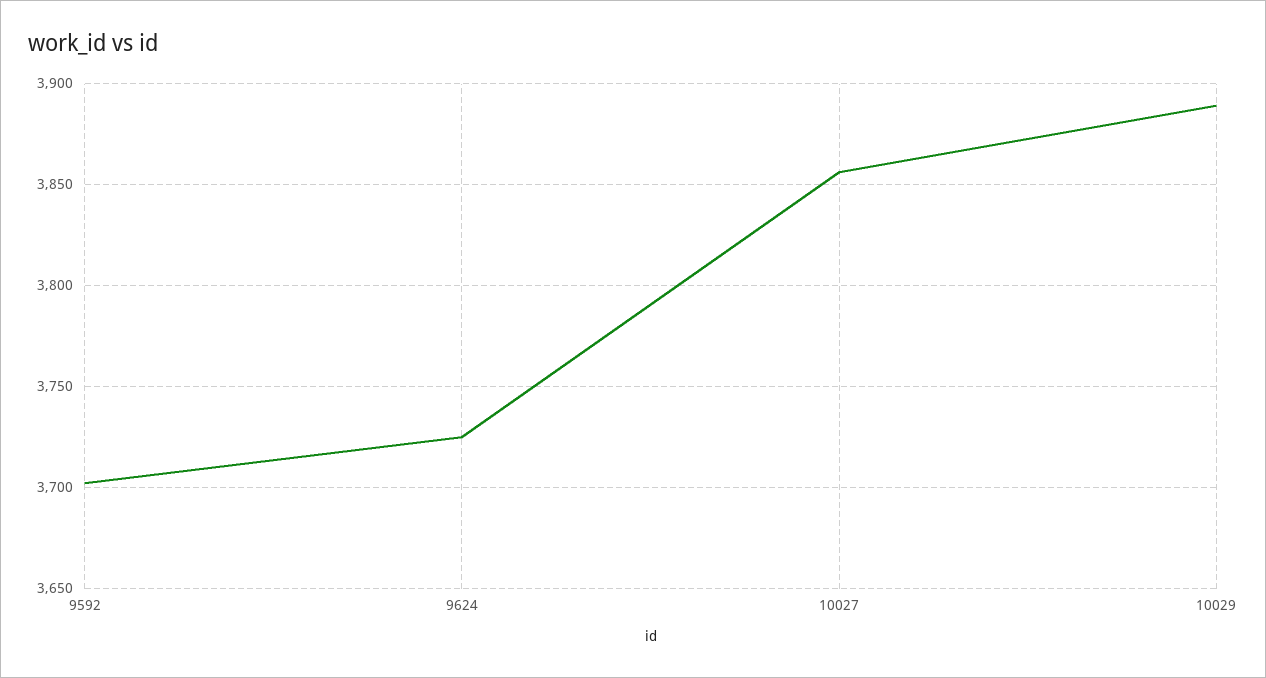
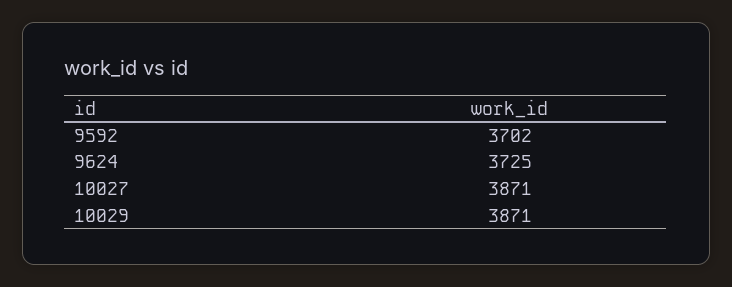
10027: 3855 -> 3871
10029: 3890 -> 3871

